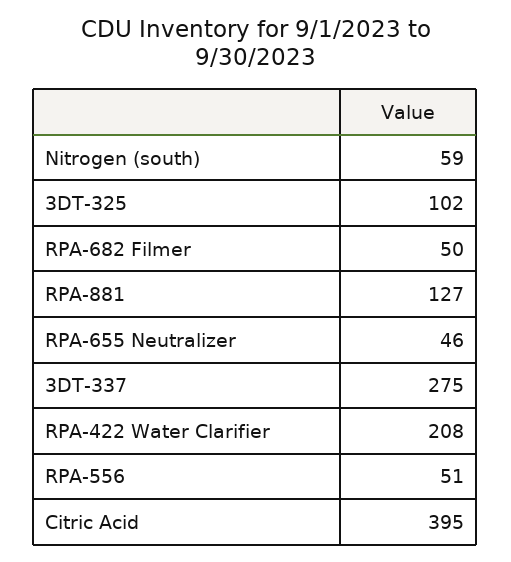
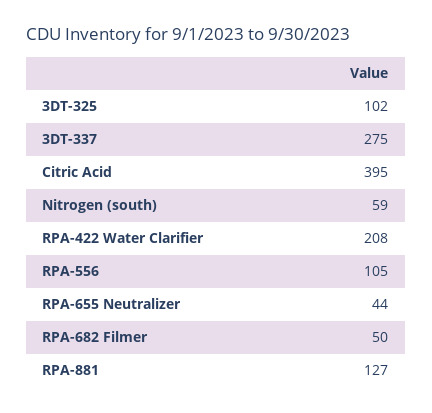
RPA-655 Neutralizer: 46 -> 44
RPA-556: 51 -> 105

